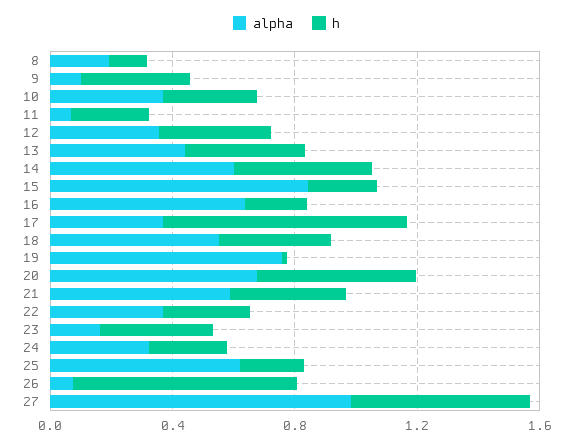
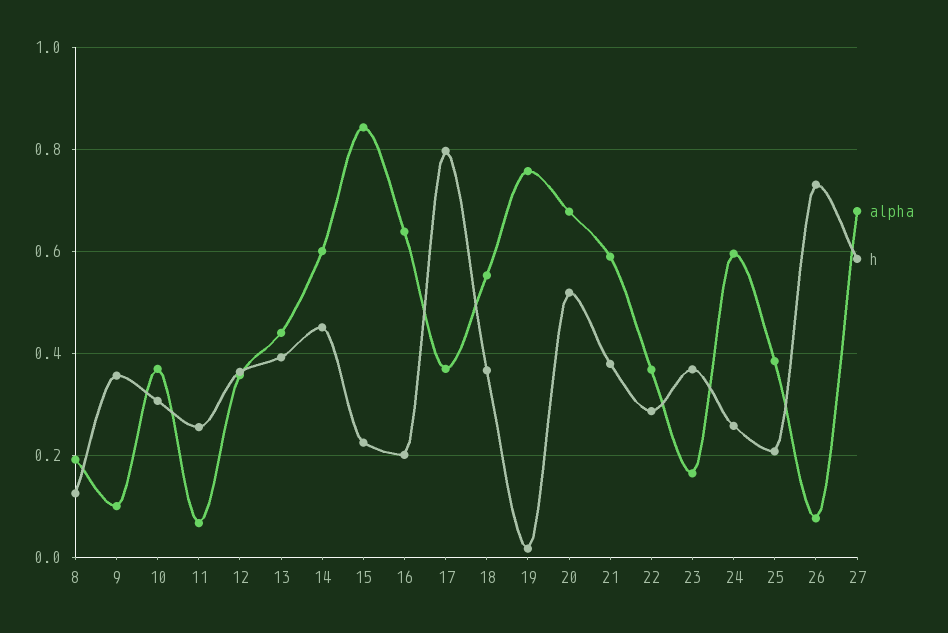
alpha, 24: 0.3 -> 0.6
alpha, 25: 0.6 -> 0.38
alpha, 27: 1 -> 0.68

